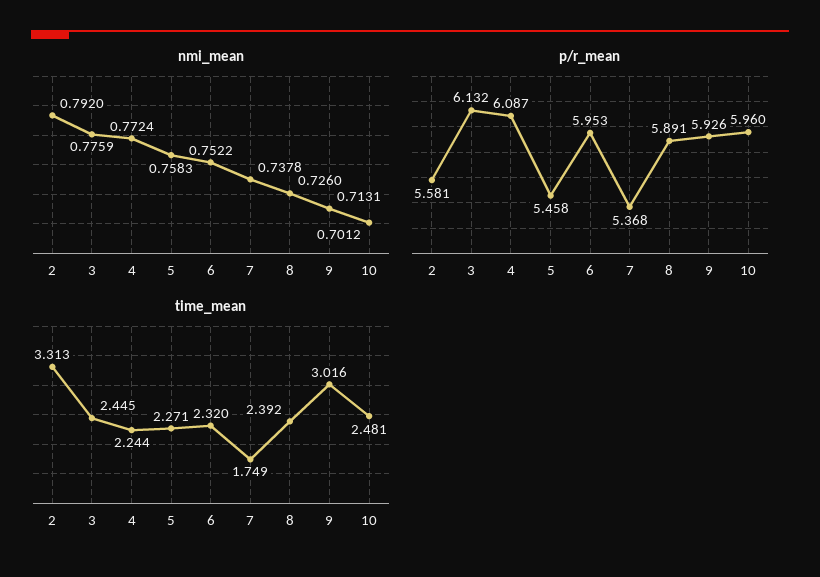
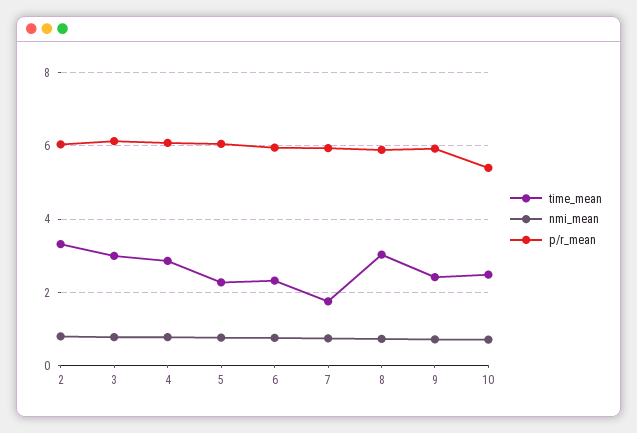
p/r_mean, 2: 5.581 -> 6
p/r_mean, 5: 5.458 -> 6
p/r_mean, 7: 5.368 -> 6
p/r_mean, 10: 5.96 -> 5.4
time_mean, 3: 2.445 -> 3
time_mean, 4: 2.244 -> 2.8
time_mean, 8: 2.392 -> 3
time_mean, 9: 3.016 -> 2.4

